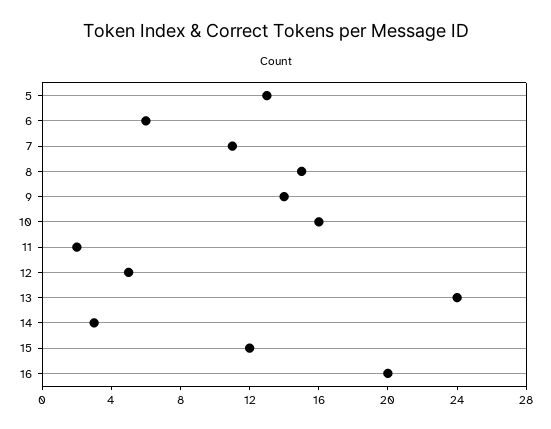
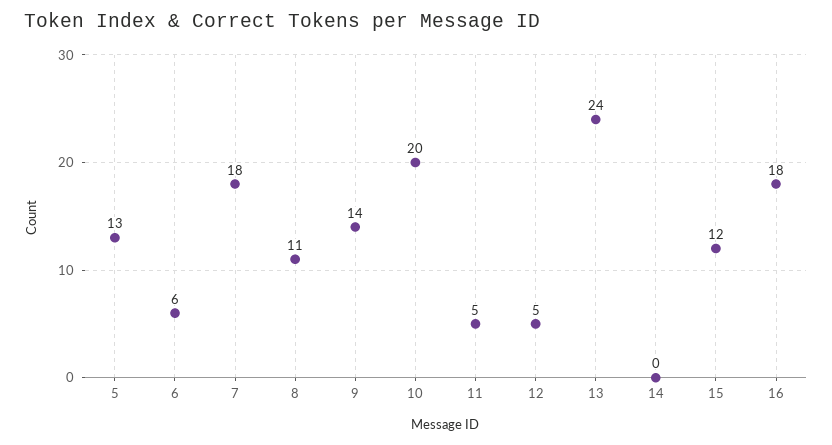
7: 11 -> 18
8: 15 -> 11
10: 16 -> 20
11: 2 -> 5
14: 3 -> 0
16: 20 -> 18

